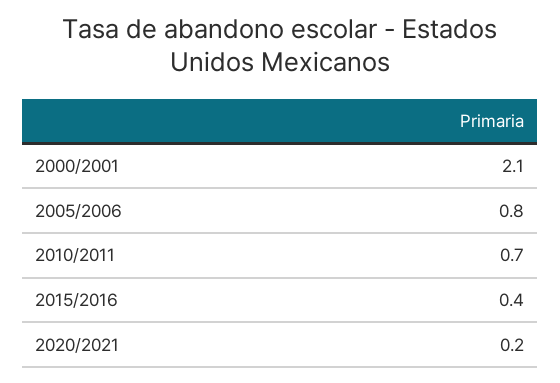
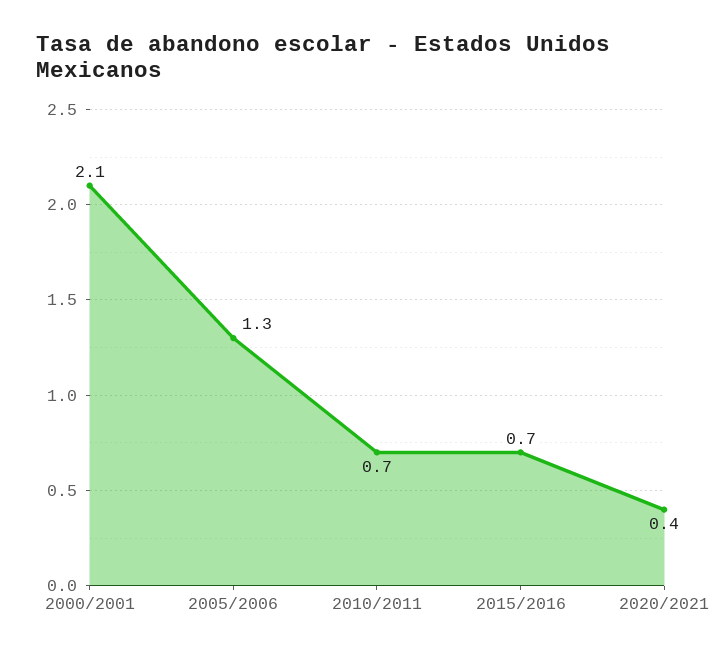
2005/2006: 0.8 -> 1.3
2015/2016: 0.4 -> 0.7
2020/2021: 0.2 -> 0.4

